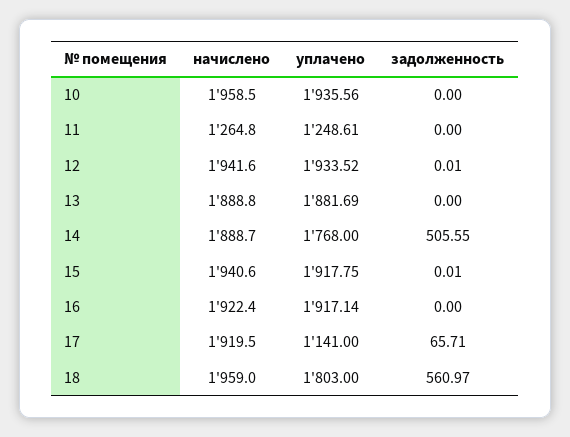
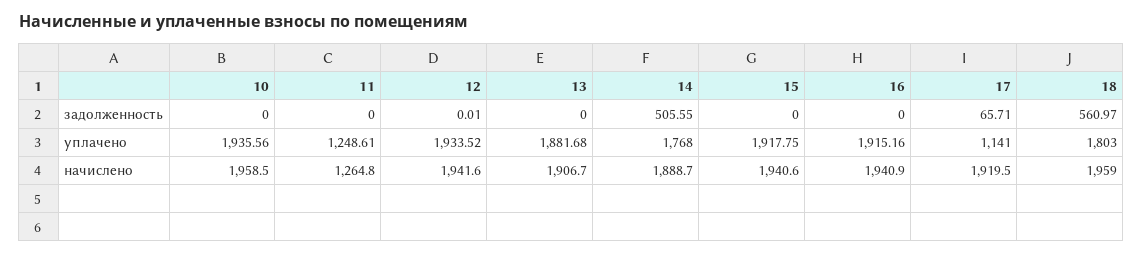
начислено, 13: 1888.8 -> 1906.7
уплачено, 13: 1881.69 -> 1881.68
задолженность, 15: 0.01 -> 0
начислено, 16: 1922.4 -> 1940.9
уплачено, 16: 1917.14 -> 1915.16

